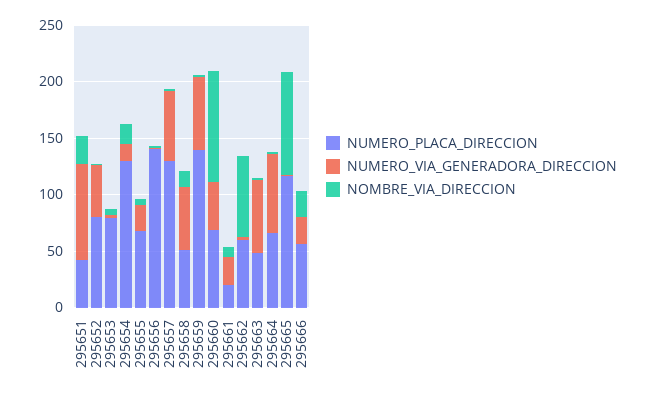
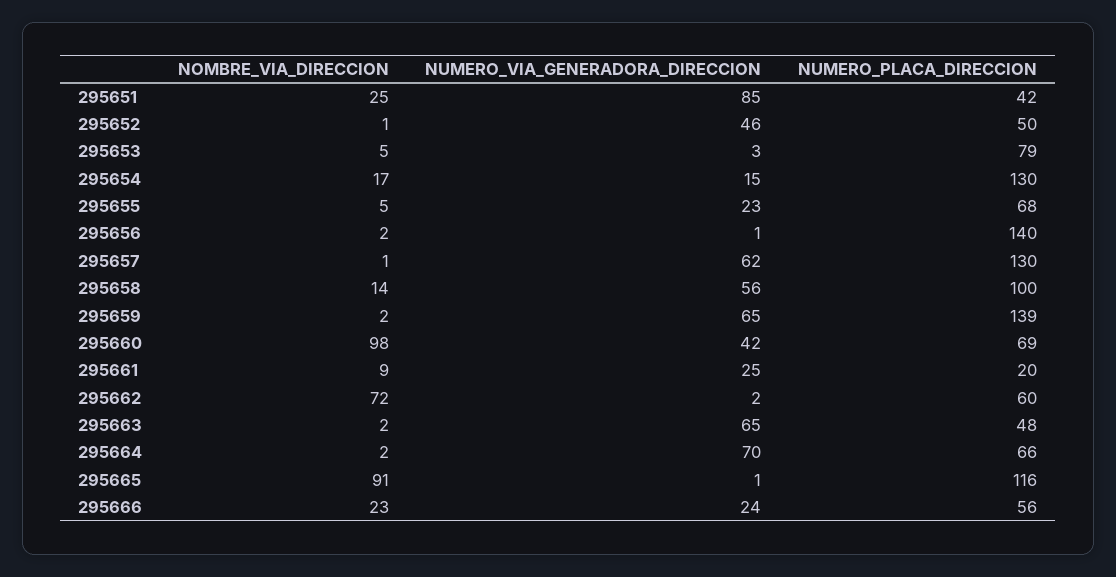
NUMERO_PLACA_DIRECCION, 295652: 80 -> 50
NUMERO_PLACA_DIRECCION, 295658: 50 -> 100

